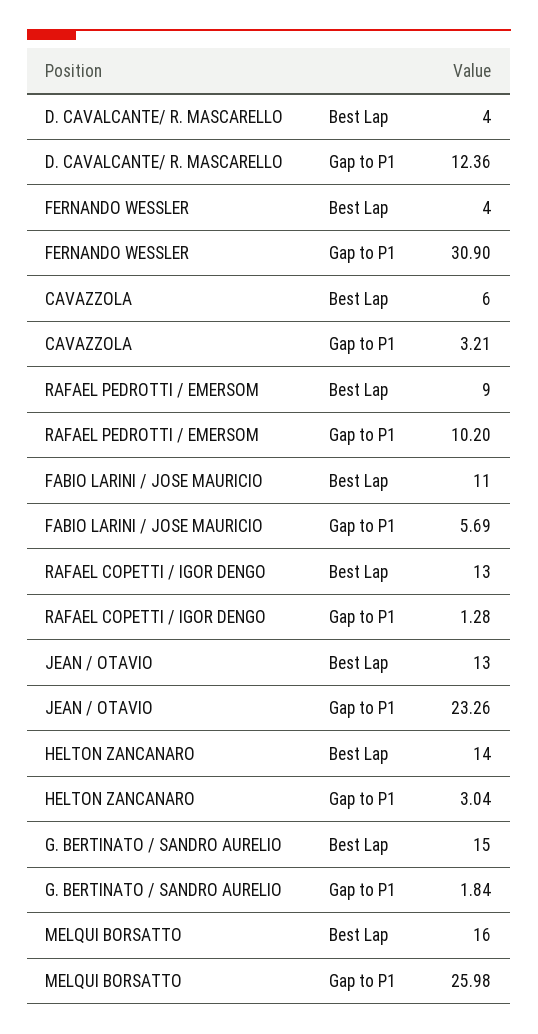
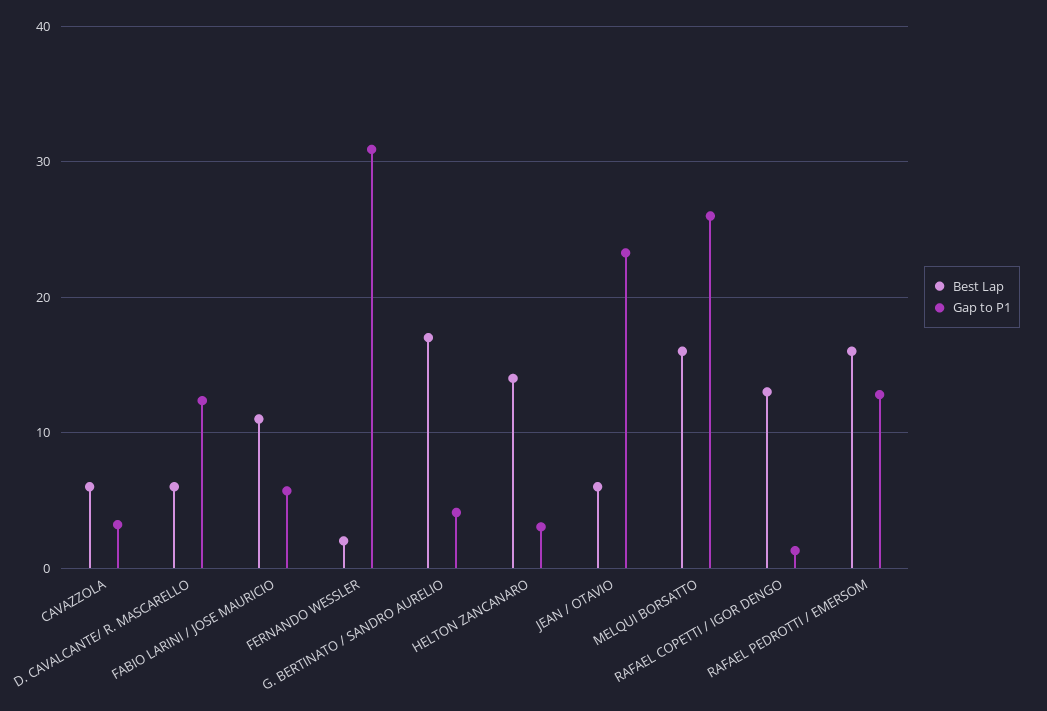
Best Lap, D. CAVALCANTE/ R. MASCARELLO: 4 -> 6
Best Lap, FERNANDO WESSLER: 4 -> 2
Best Lap, RAFAEL PEDROTTI / EMERSOM: 9 -> 16
Gap to P1, RAFAEL PEDROTTI / EMERSOM: 10.2 -> 13
Best Lap, JEAN / OTAVIO: 13 -> 6
Best Lap, G. BERTINATO / SANDRO AURELIO: 15 -> 17
Gap to P1, G. BERTINATO / SANDRO AURELIO: 1.84 -> 4

